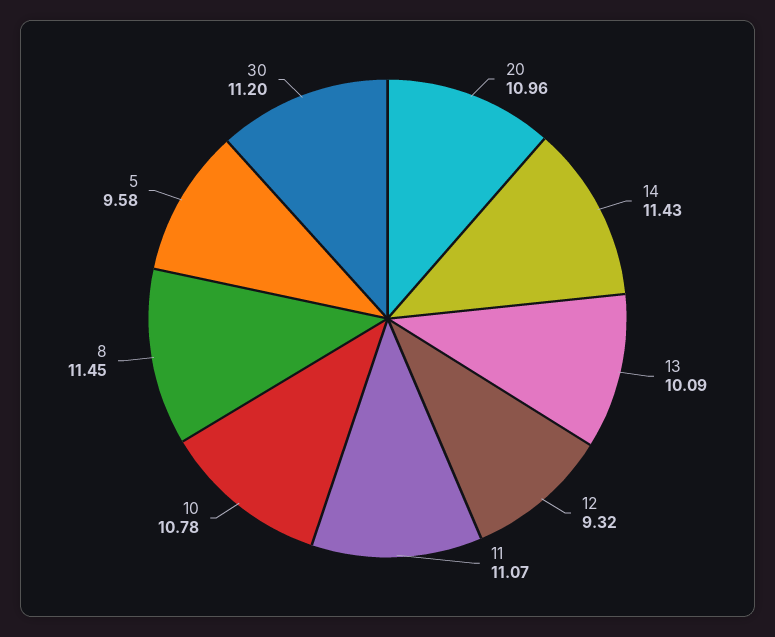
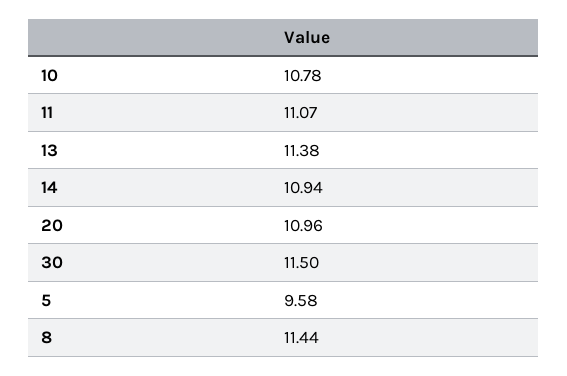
14: 11.43 -> 10.94
13: 10.09 -> 11.38
12: 9.32 -> none
8: 11.45 -> 11.44
30: 11.2 -> 11.5

